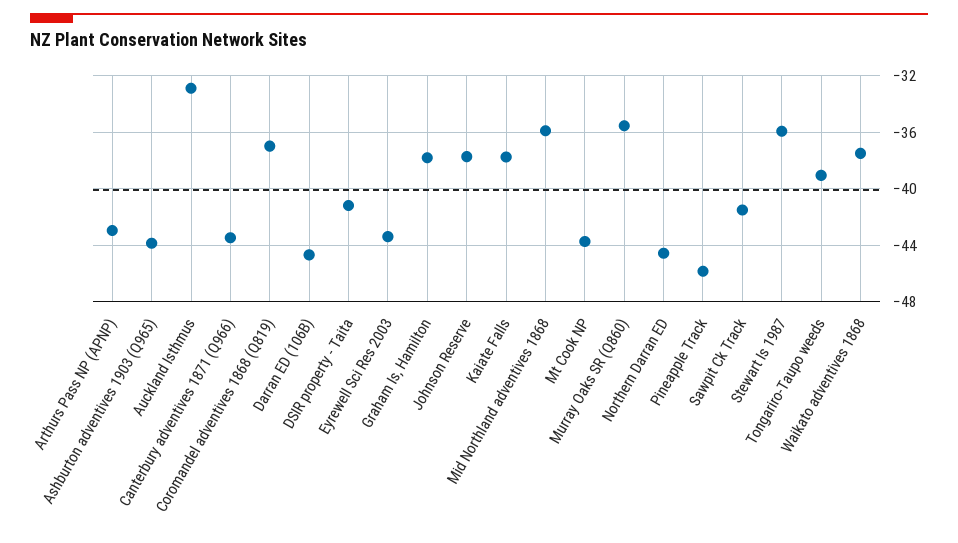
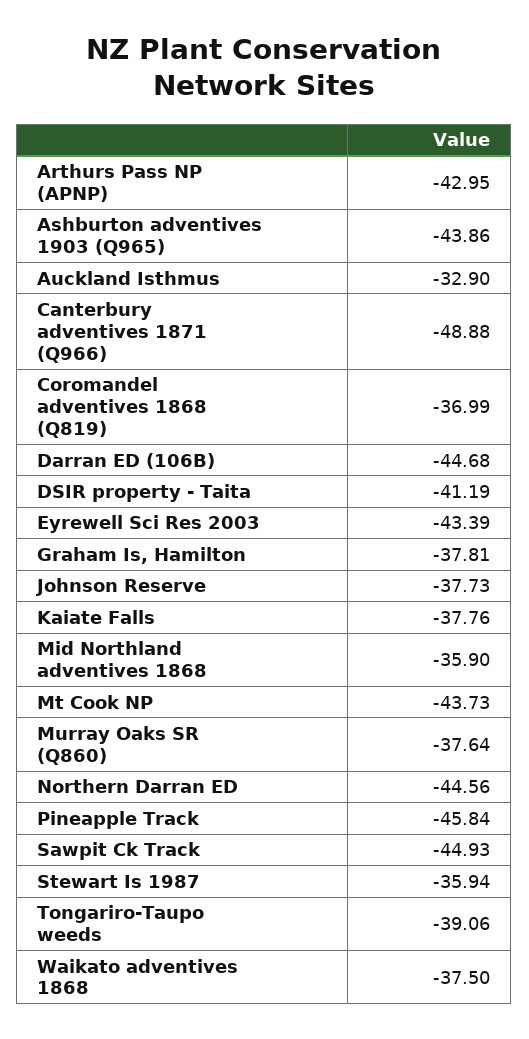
Canterbury adventives 1871 (Q966): -43.5 -> -48.88
Murray Oaks SR (Q860): -35.5 -> -37.64
Sawpit Ck Track: -41.5 -> -44.93

